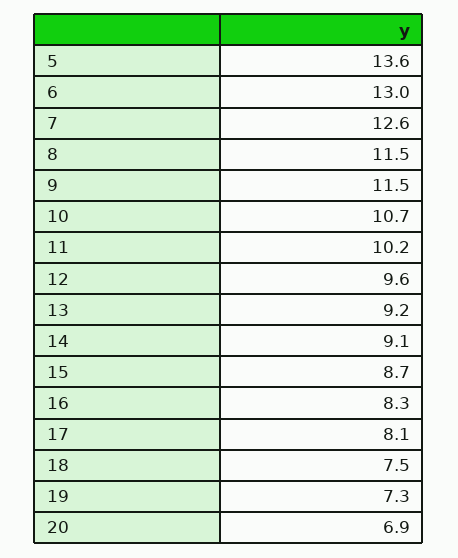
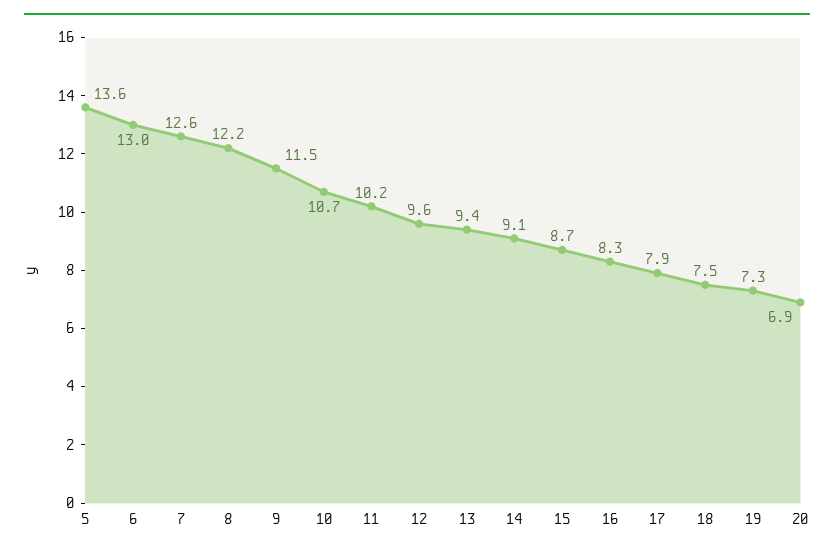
8: 11.5 -> 12.2
13: 9.2 -> 9.4
17: 8.1 -> 7.9

